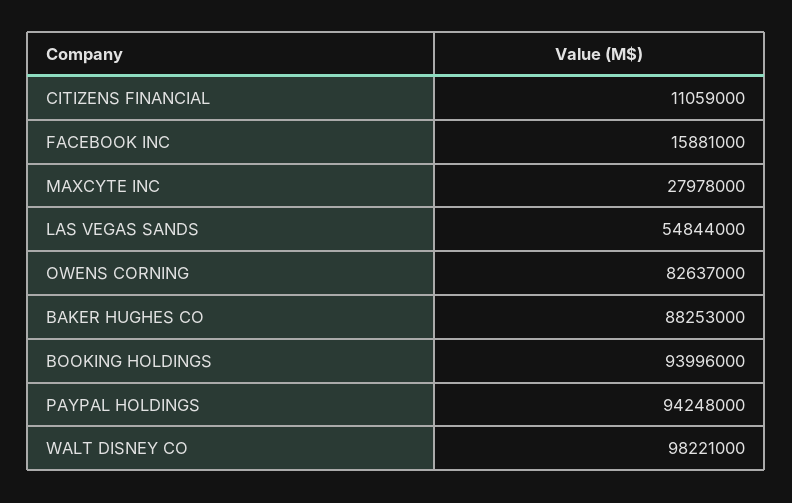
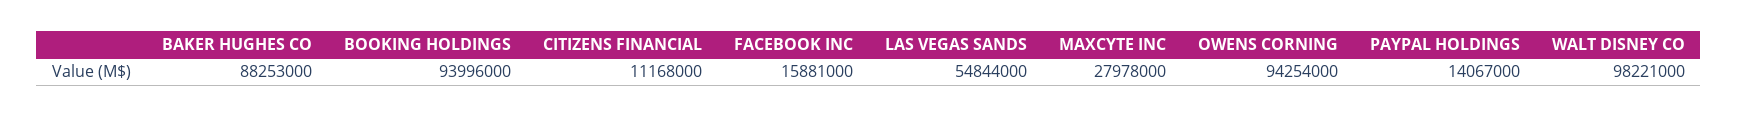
CITIZENS FINANCIAL: 11059000 -> 11168000
OWENS CORNING: 82637000 -> 94254000
PAYPAL HOLDINGS: 94248000 -> 14067000

